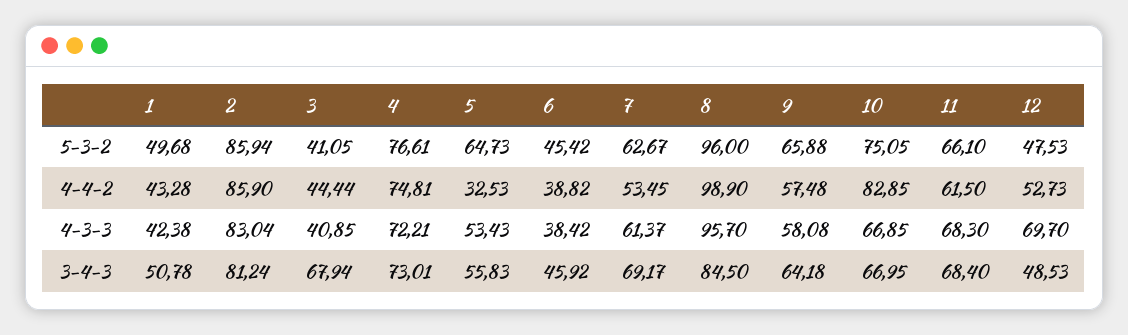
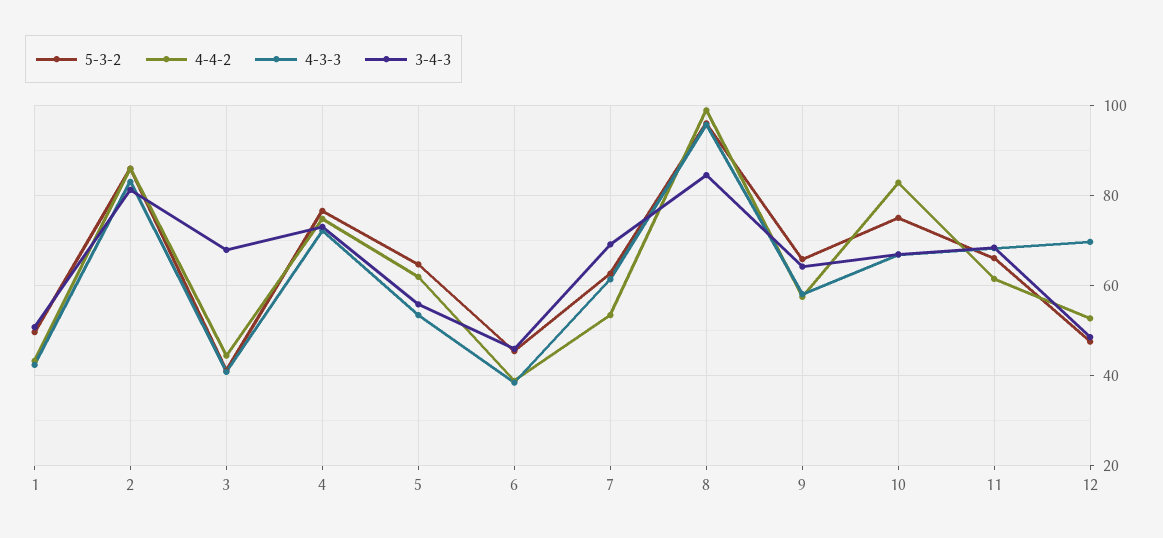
4-4-2, 5: 32.53 -> 62

